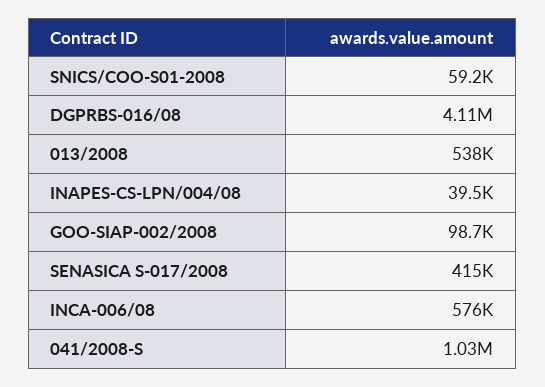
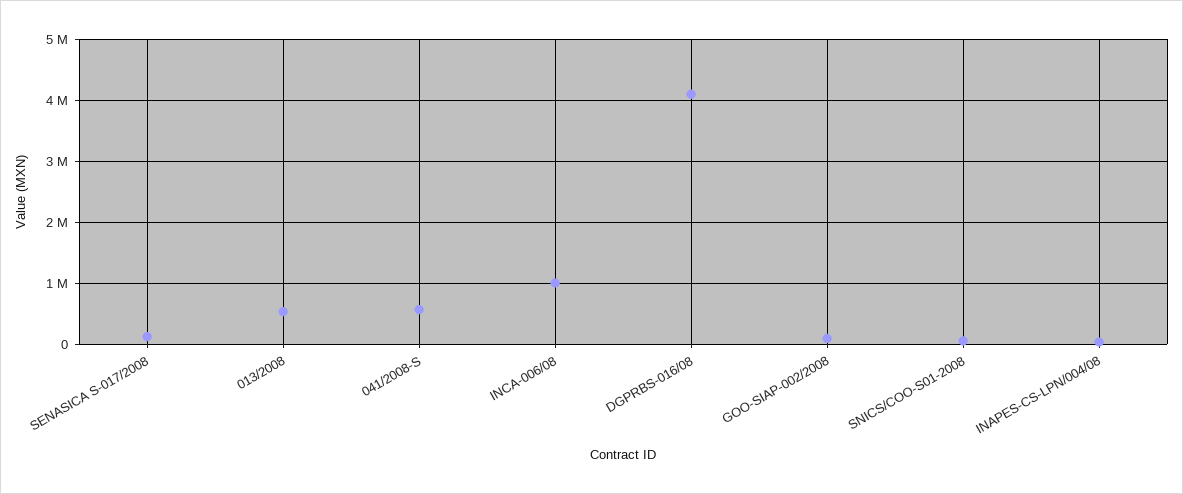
SENASICA S-017/2008: 415000 -> 100000
INCA-006/08: 576000 -> 1000000
041/2008-S: 1030000 -> 600000

